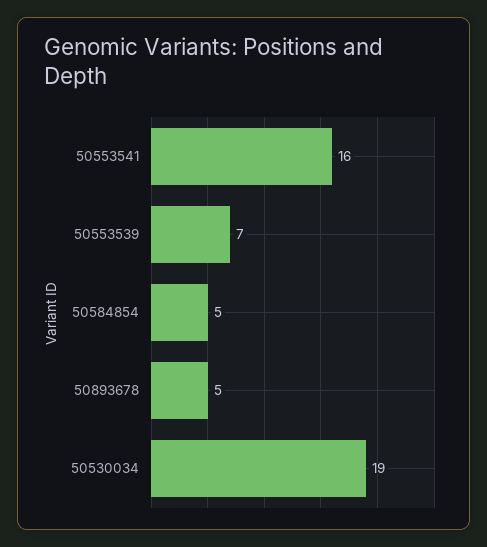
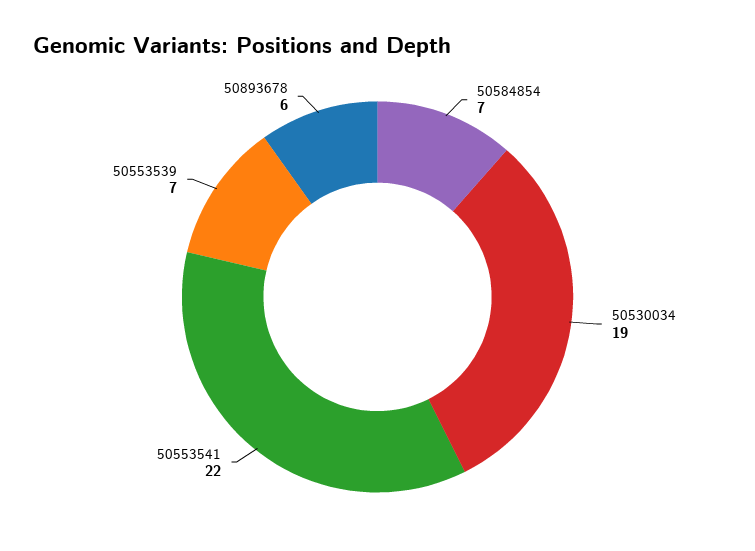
50553541: 16 -> 22
50584854: 5 -> 7
50893678: 5 -> 6

